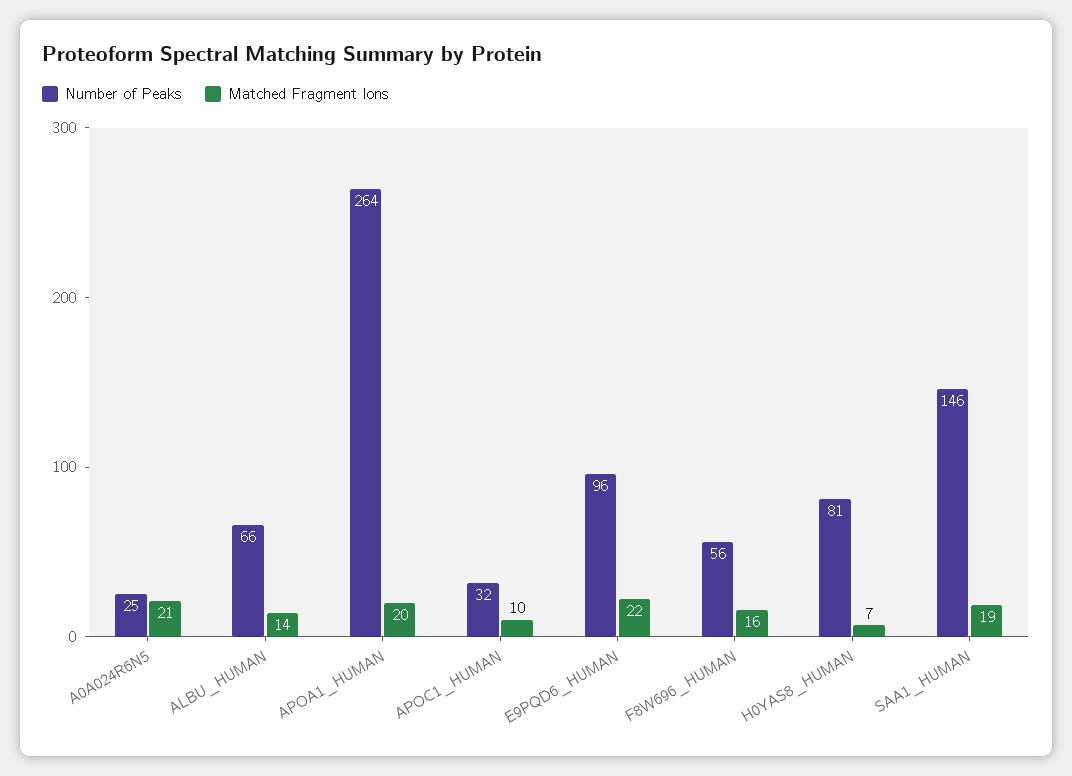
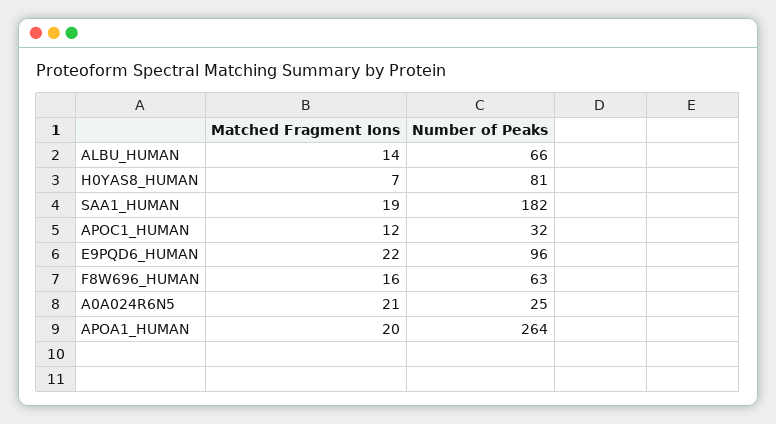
Matched Fragment Ions, APOC1_HUMAN: 10 -> 12
Number of Peaks, F8W696_HUMAN: 56 -> 63
Number of Peaks, SAA1_HUMAN: 146 -> 182

